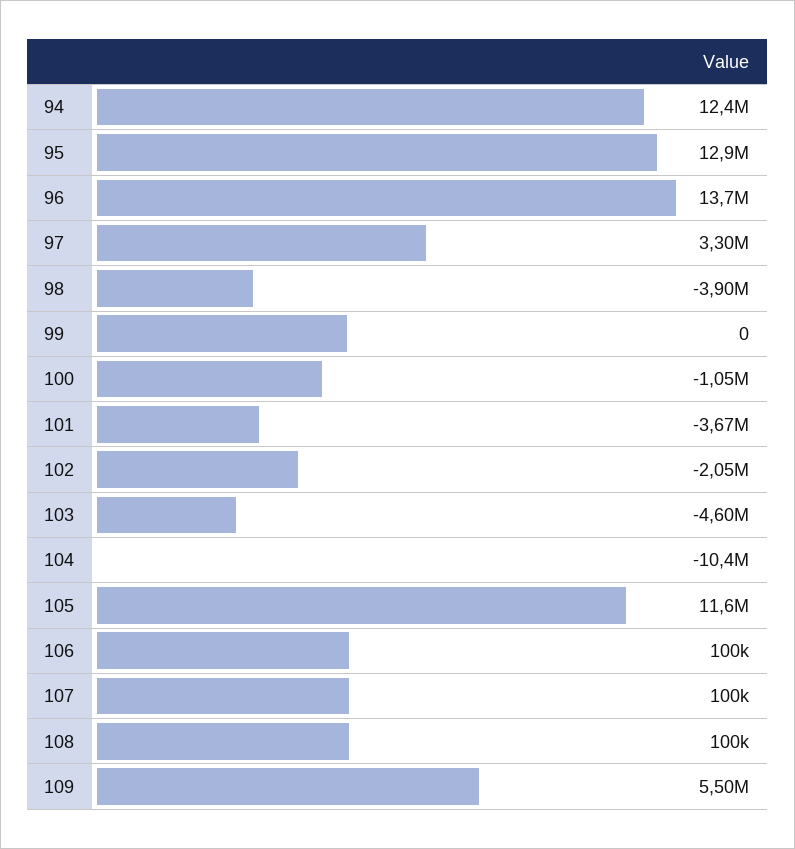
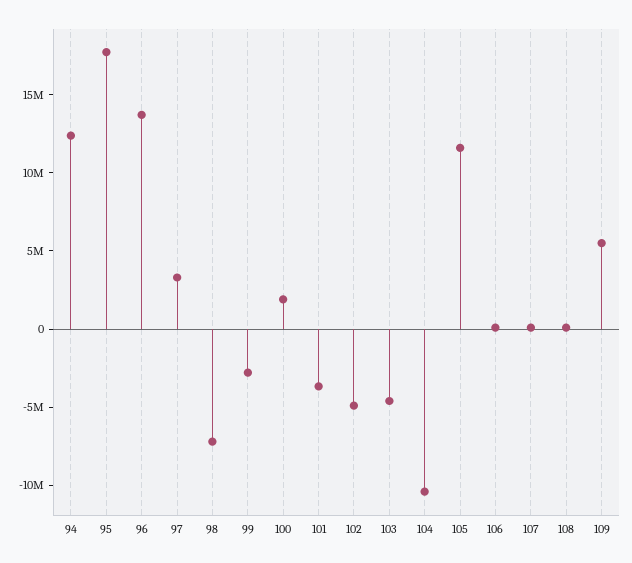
95: 12900000 -> 18000000
98: -3900000 -> -7000000
99: 0 -> -3000000
100: -1050000 -> 2000000
102: -2050000 -> -5000000

